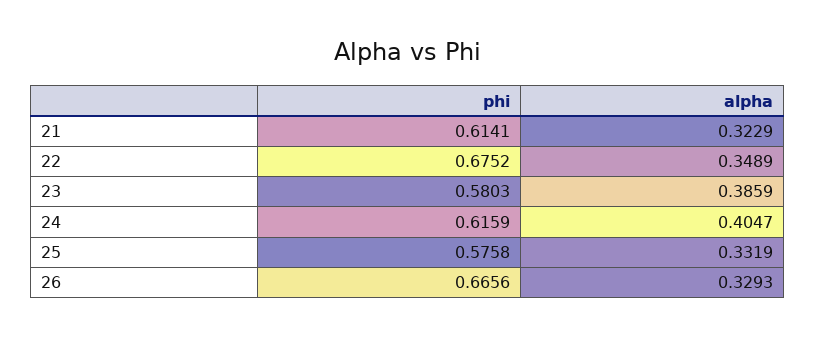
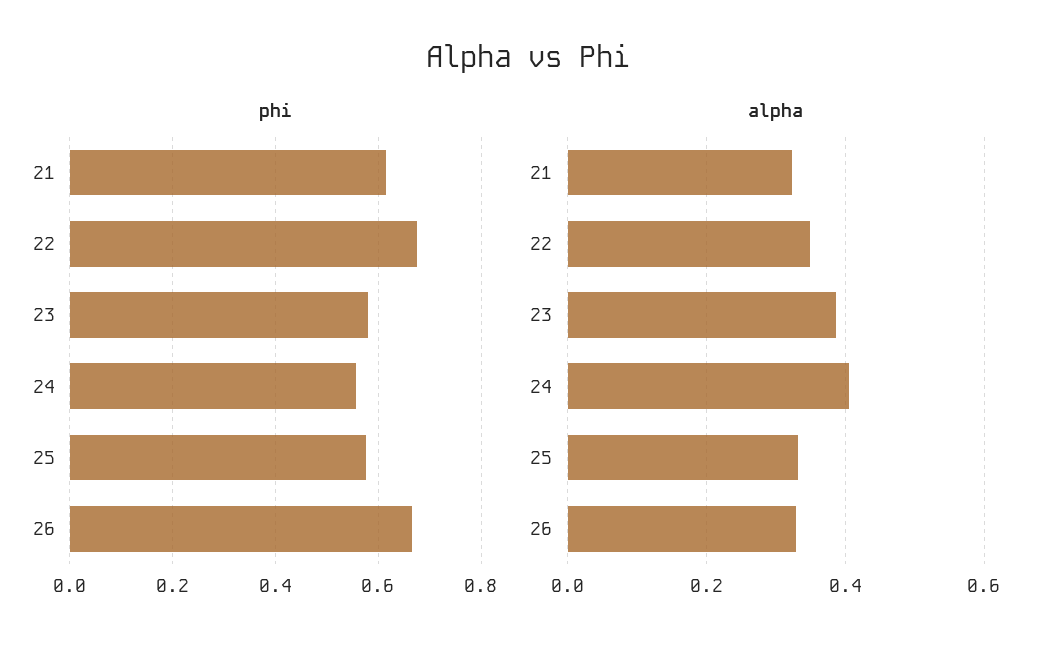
phi, 24: 0.6159 -> 0.56

